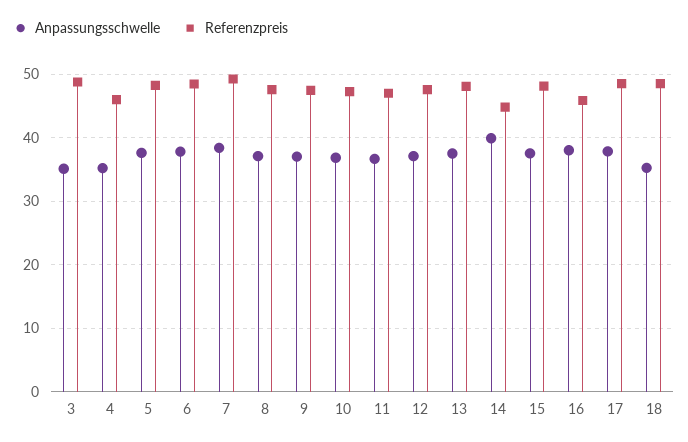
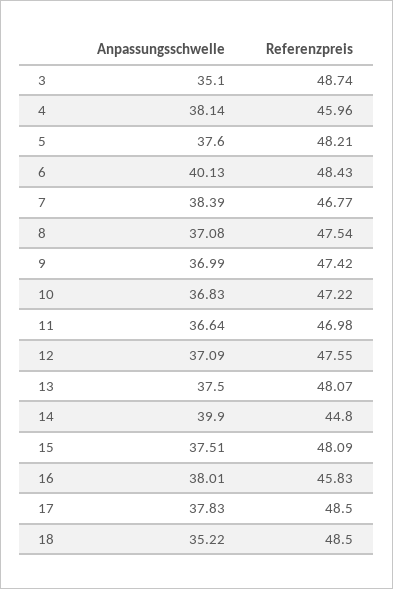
Anpassungsschwelle, 4: 35 -> 38.14
Anpassungsschwelle, 6: 38 -> 40.13
Referenzpreis, 7: 49 -> 46.77

